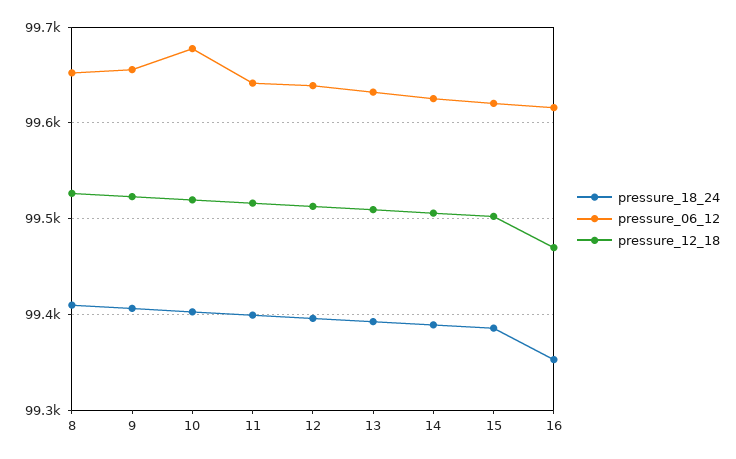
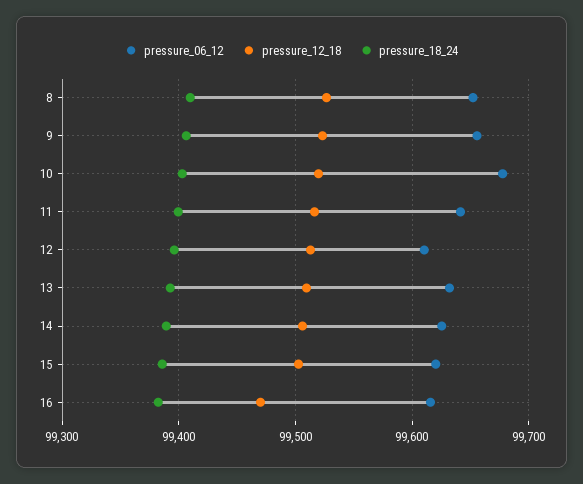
pressure_06_12, 12: 99640 -> 99610
pressure_18_24, 16: 99350 -> 99380

